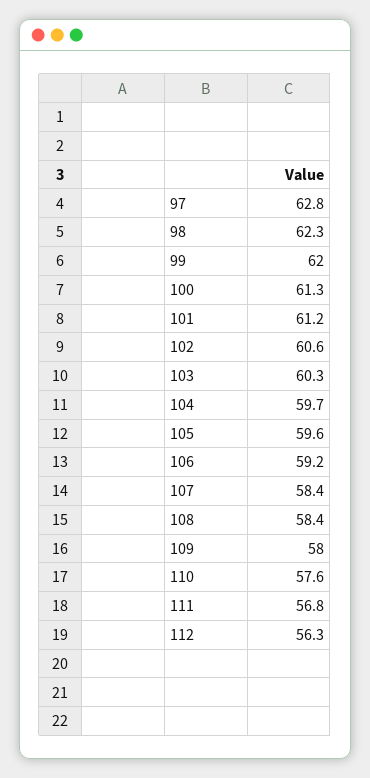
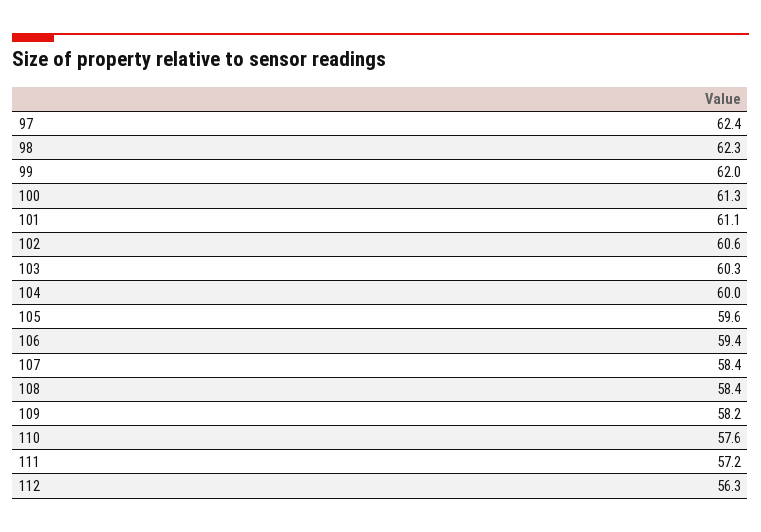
97: 62.8 -> 62.4
101: 61.2 -> 61.1
104: 59.7 -> 60
106: 59.2 -> 59.4
109: 58 -> 58.2
111: 56.8 -> 57.2

